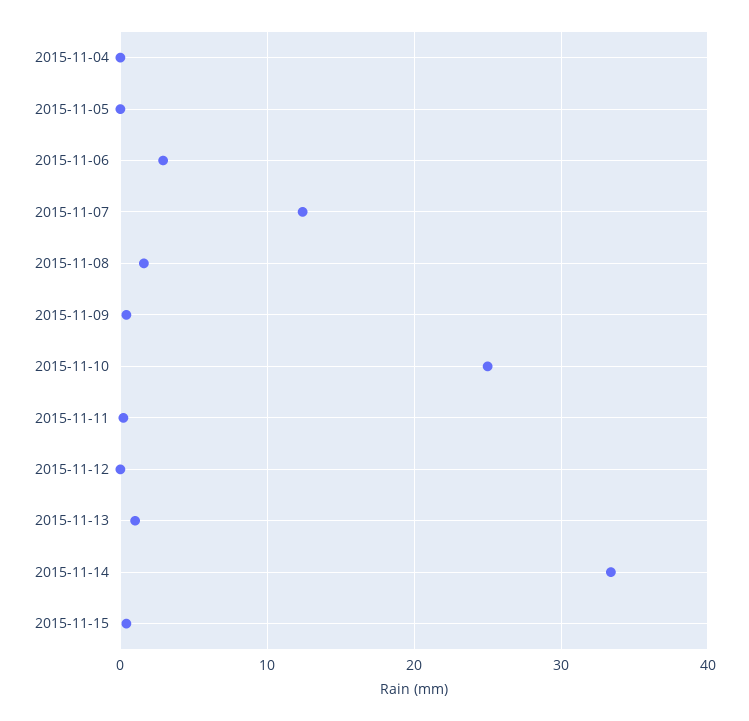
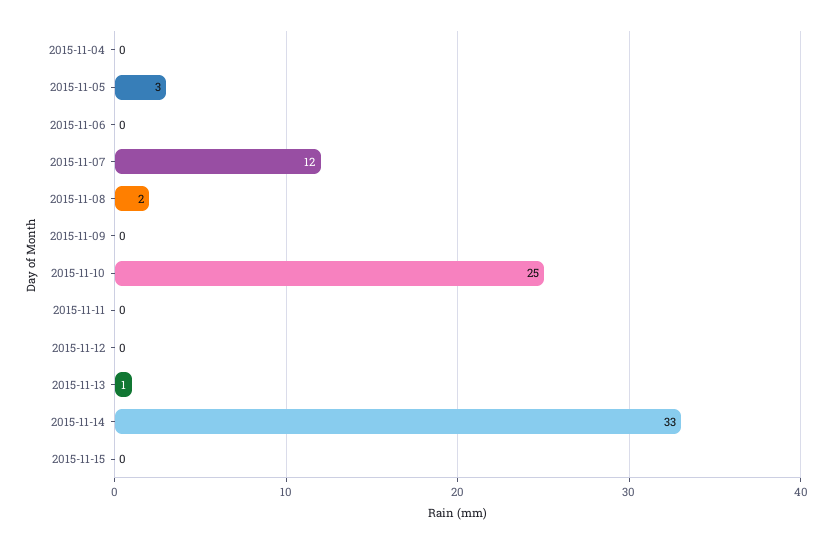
2015-11-05: 0 -> 3
2015-11-06: 3 -> 0

